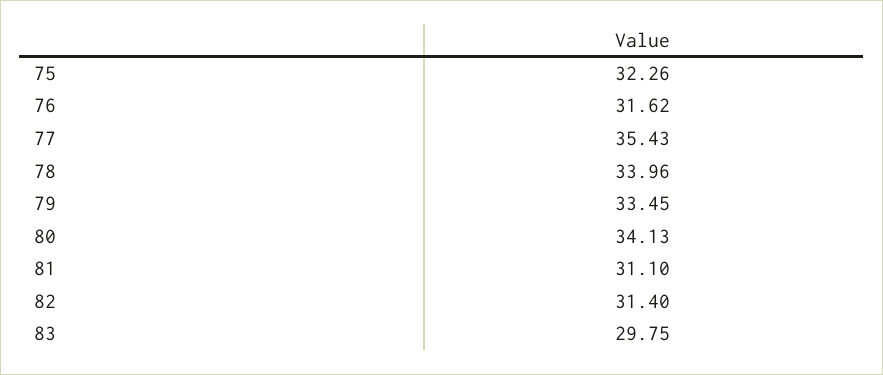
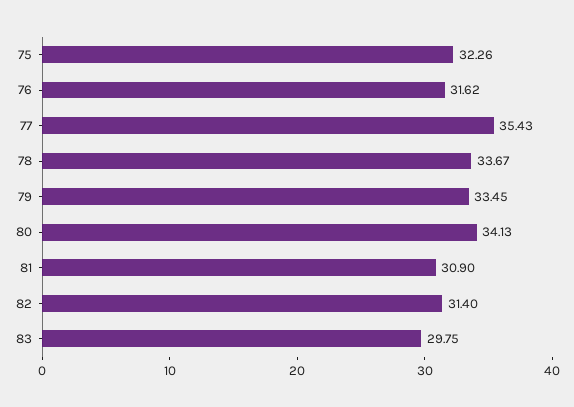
78: 33.96 -> 33.67
81: 31.1 -> 30.9

